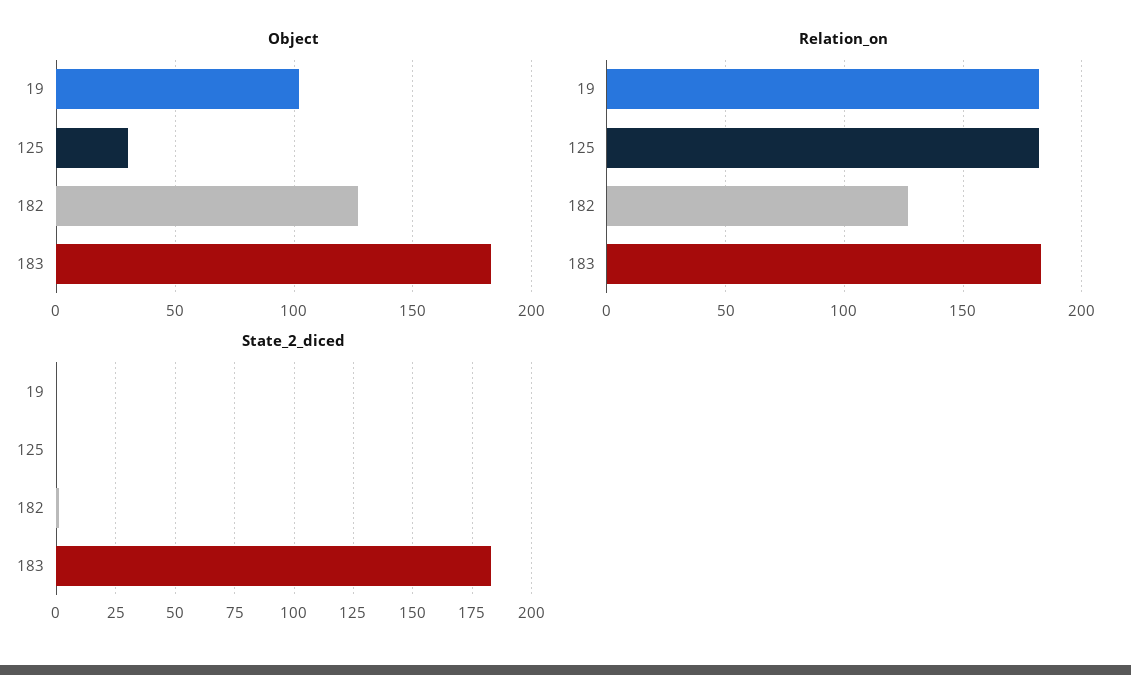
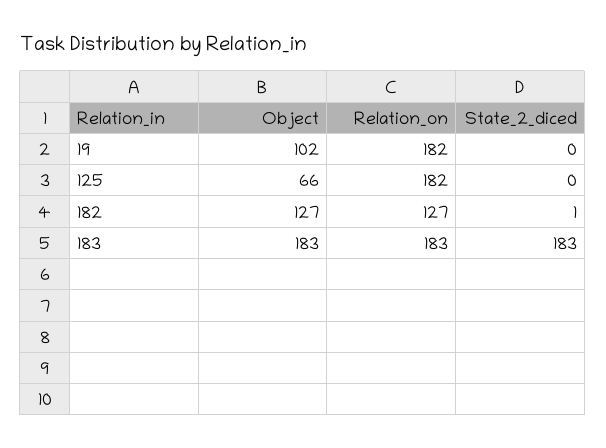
Object, 125: 30 -> 66

